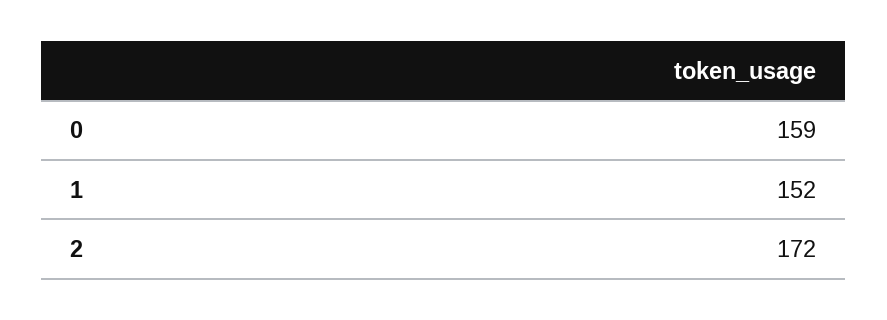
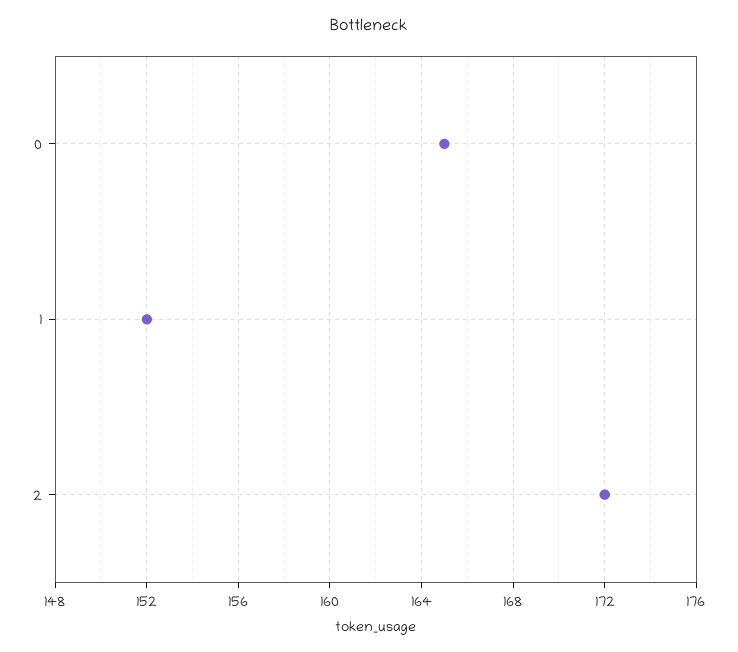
0: 159 -> 165

